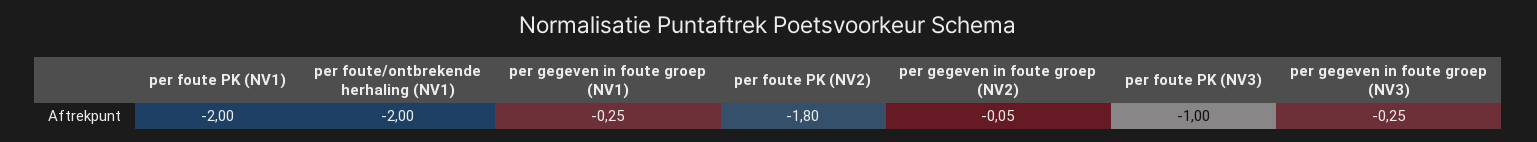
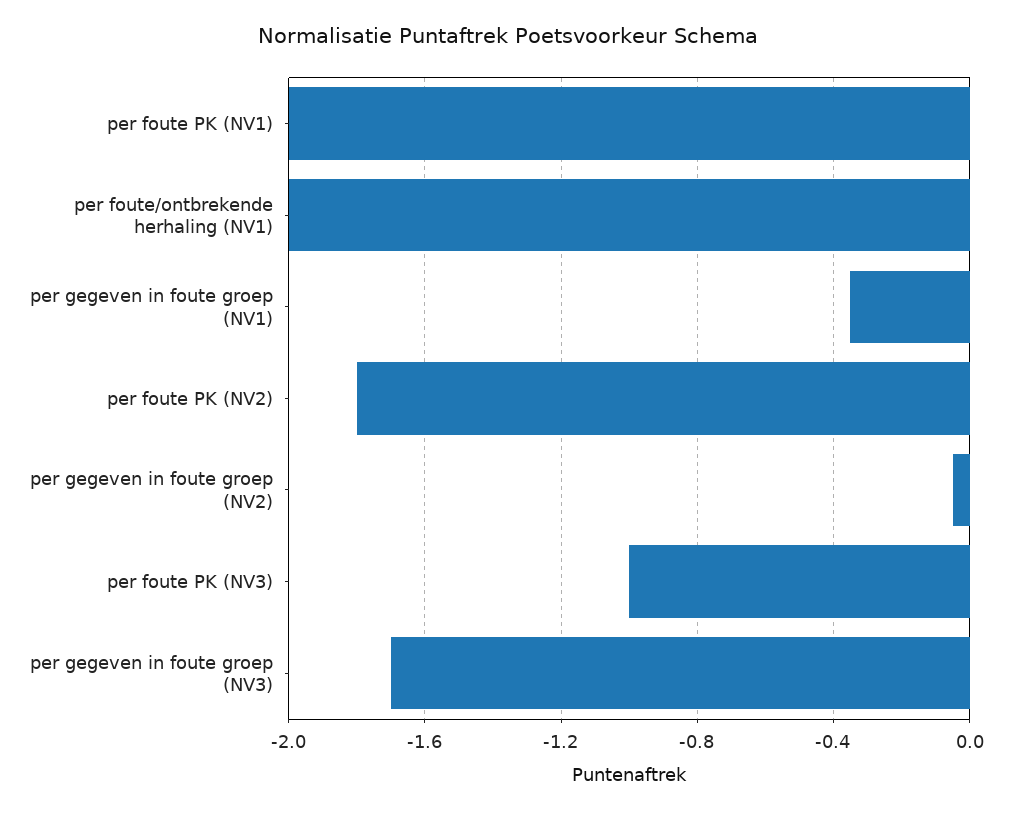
per gegeven in foute groep (NV1): -0.25 -> -0.35
per gegeven in foute groep (NV3): -0.25 -> -1.7

